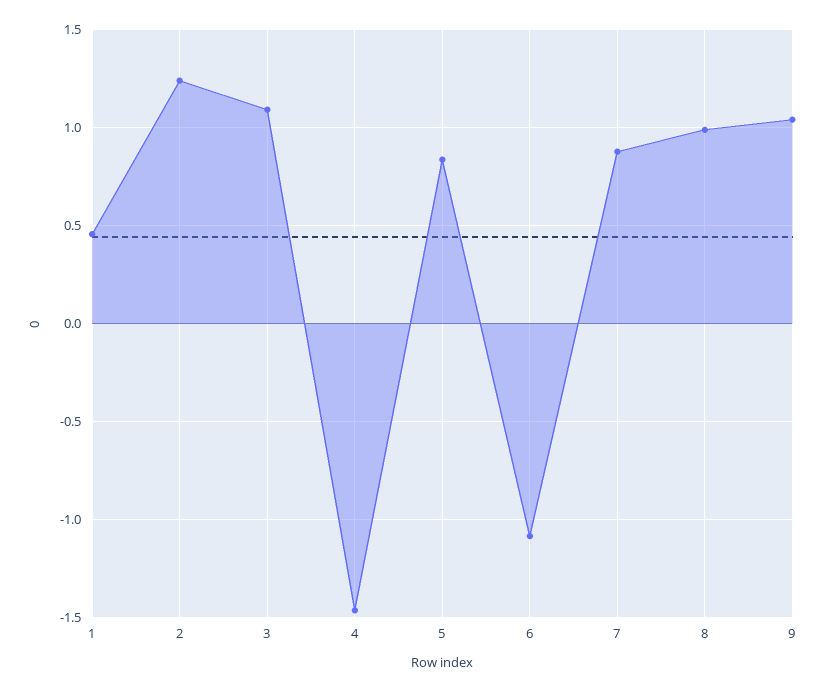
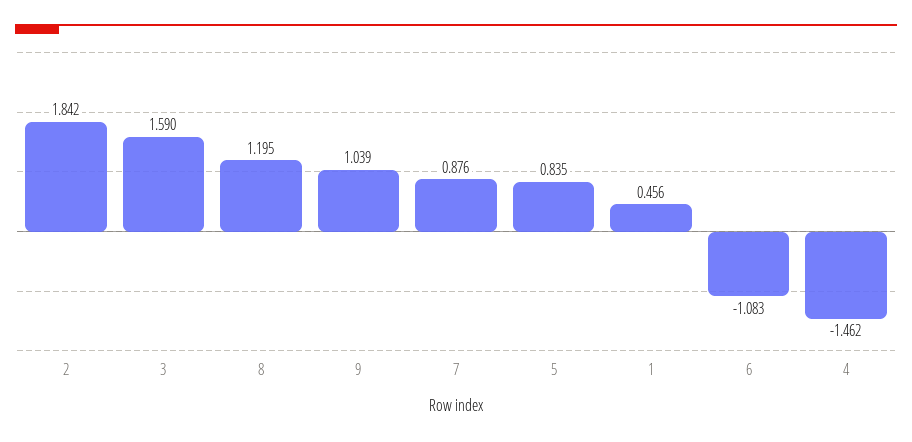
2: 1.25 -> 1.842
3: 1.1 -> 1.59
8: 1 -> 1.195

